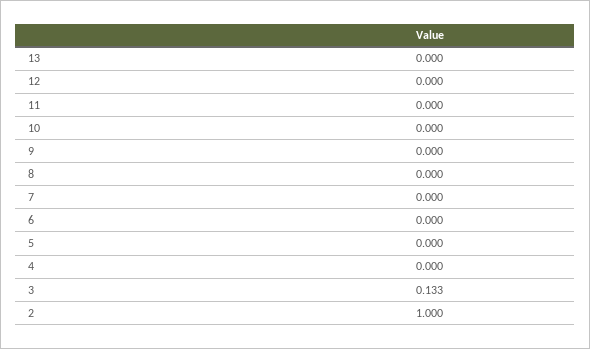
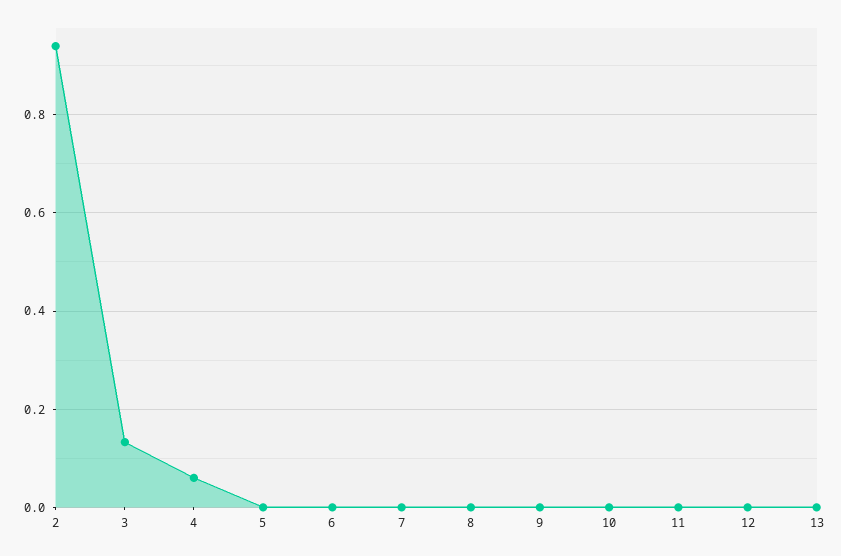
4: 0 -> 0.06
2: 1 -> 0.94

